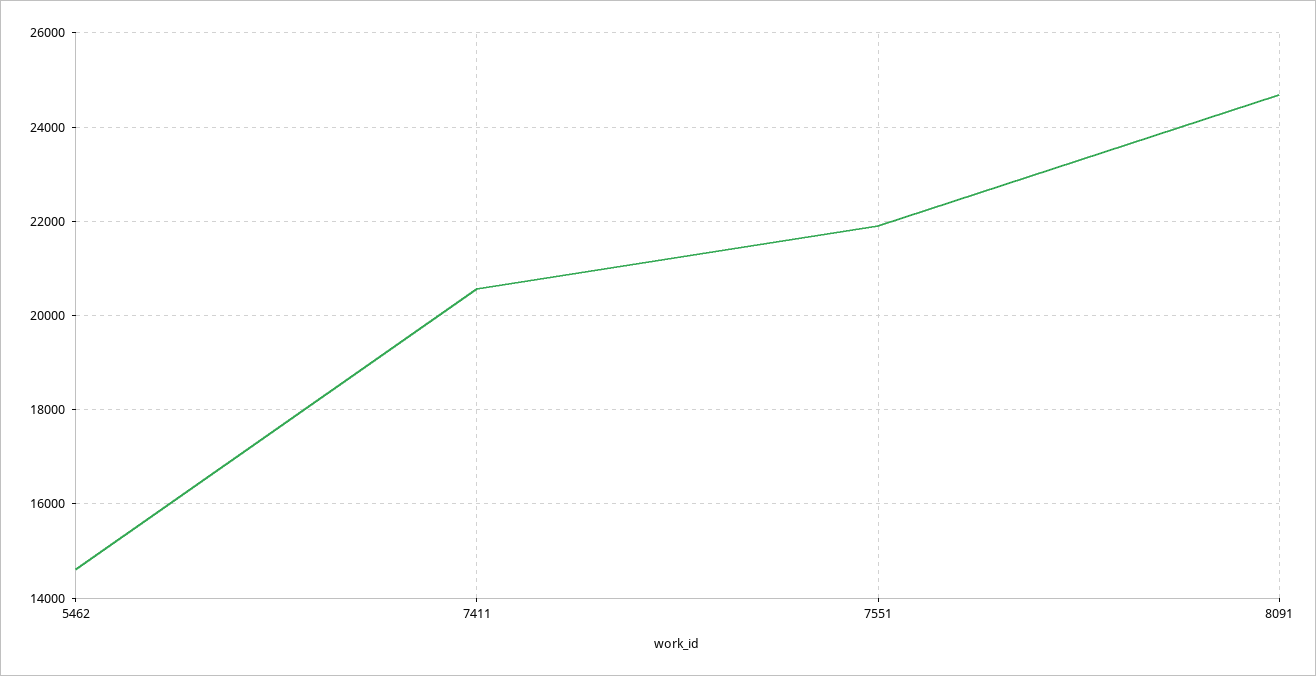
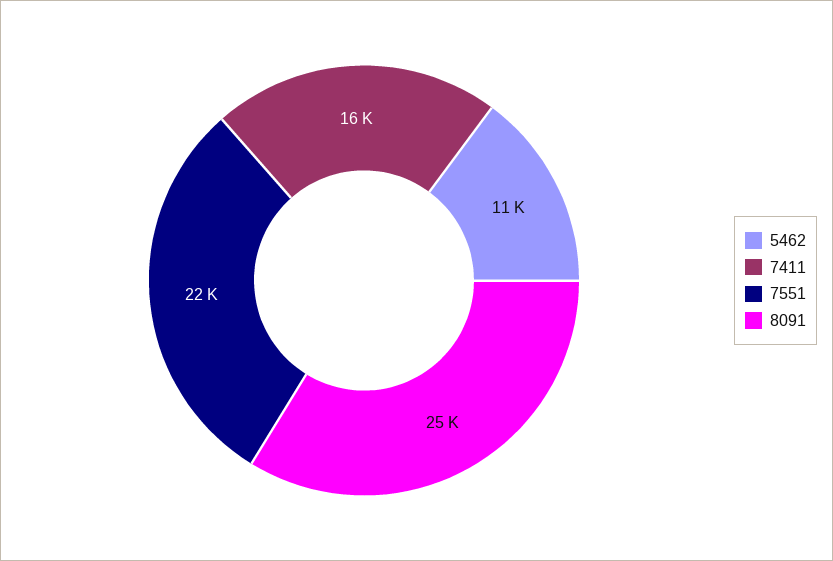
5462: 14600 -> 11000
7411: 20600 -> 16000

